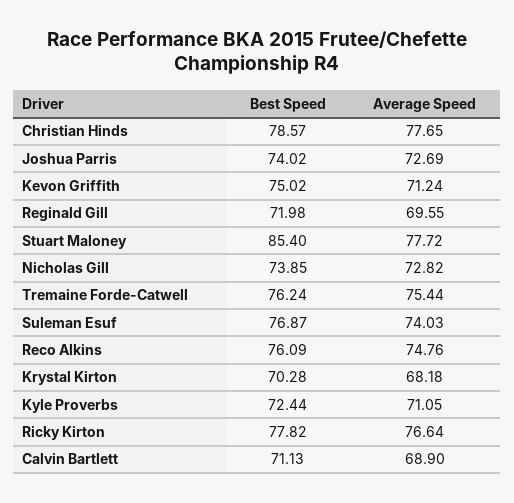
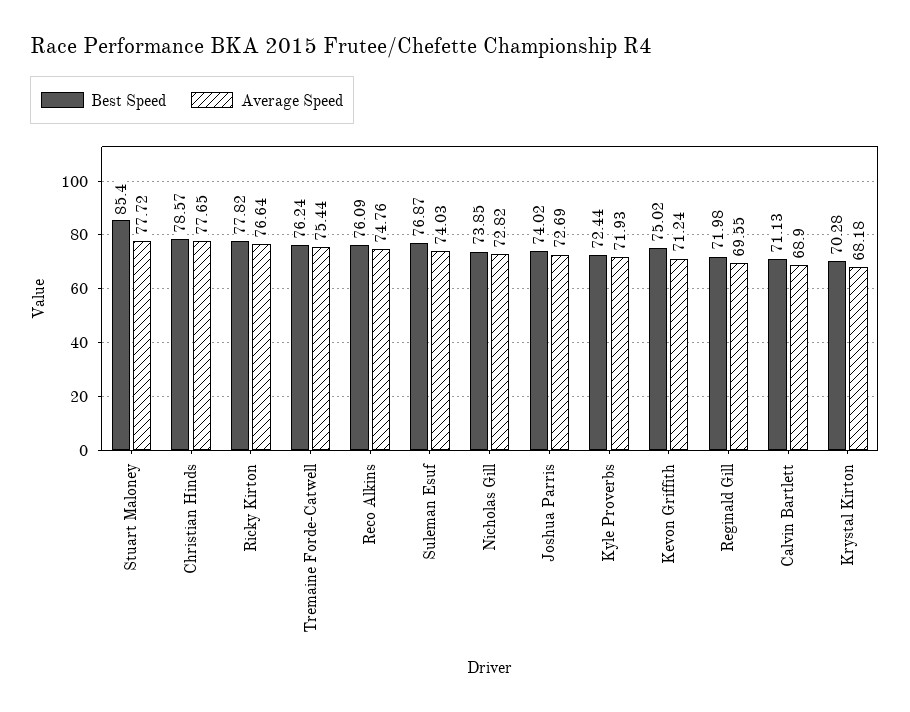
Average Speed, Kyle Proverbs: 71.05 -> 71.93

